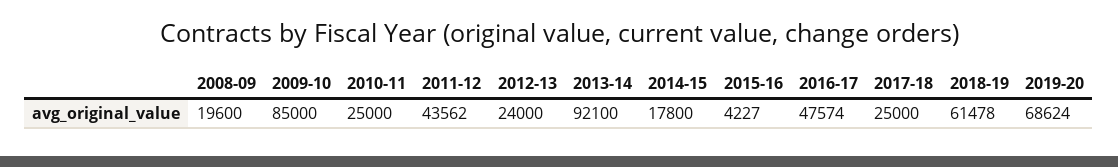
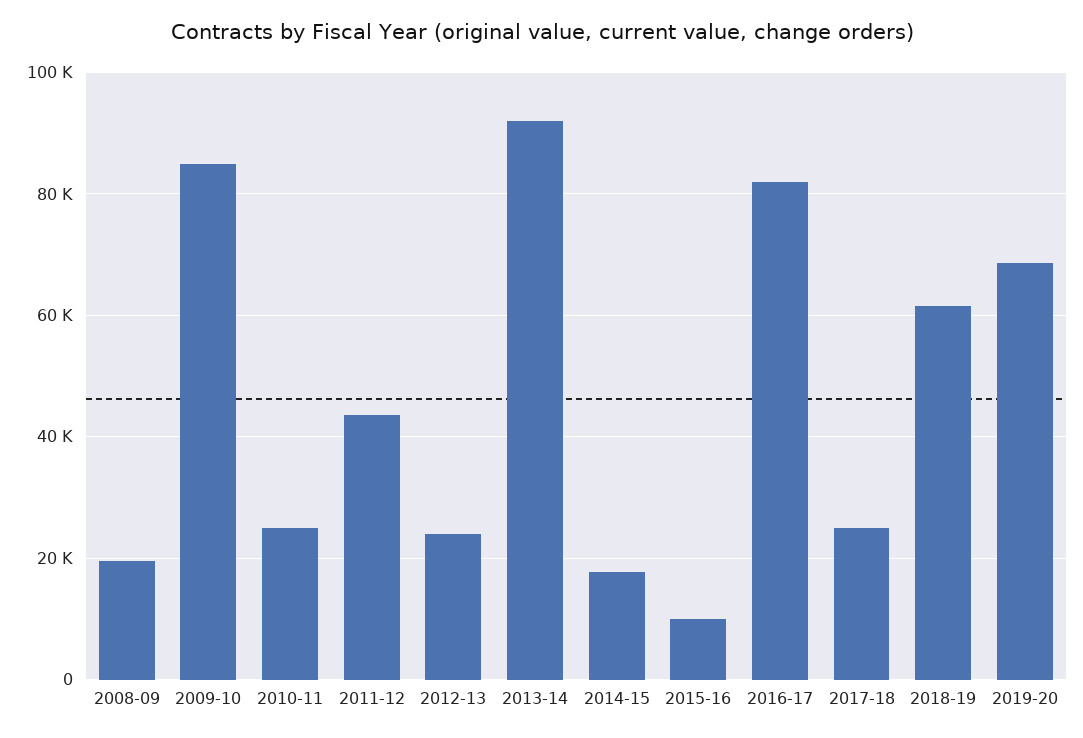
2015-16: 4227 -> 10000
2016-17: 47574 -> 82000

